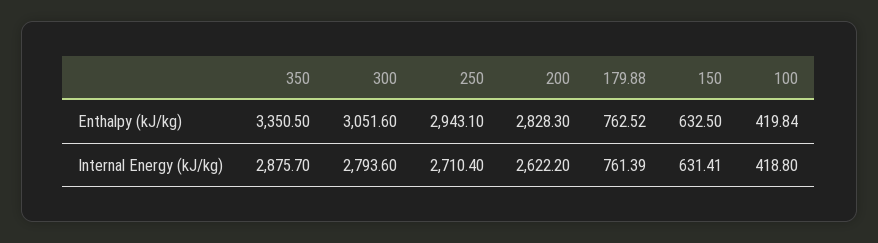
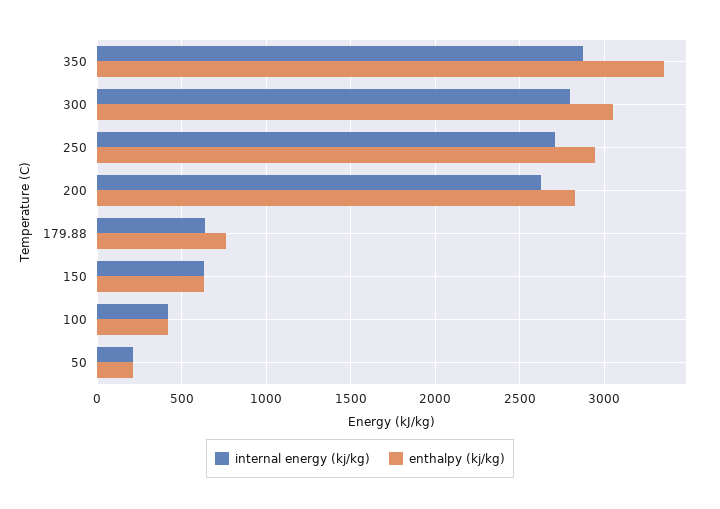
Internal Energy (kJ/kg), 179.88: 761.39 -> 650
Internal Energy (kJ/kg), 50: none -> 200
Enthalpy (kJ/kg), 50: none -> 200

